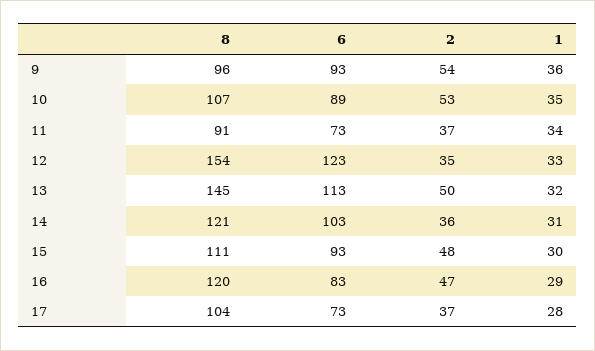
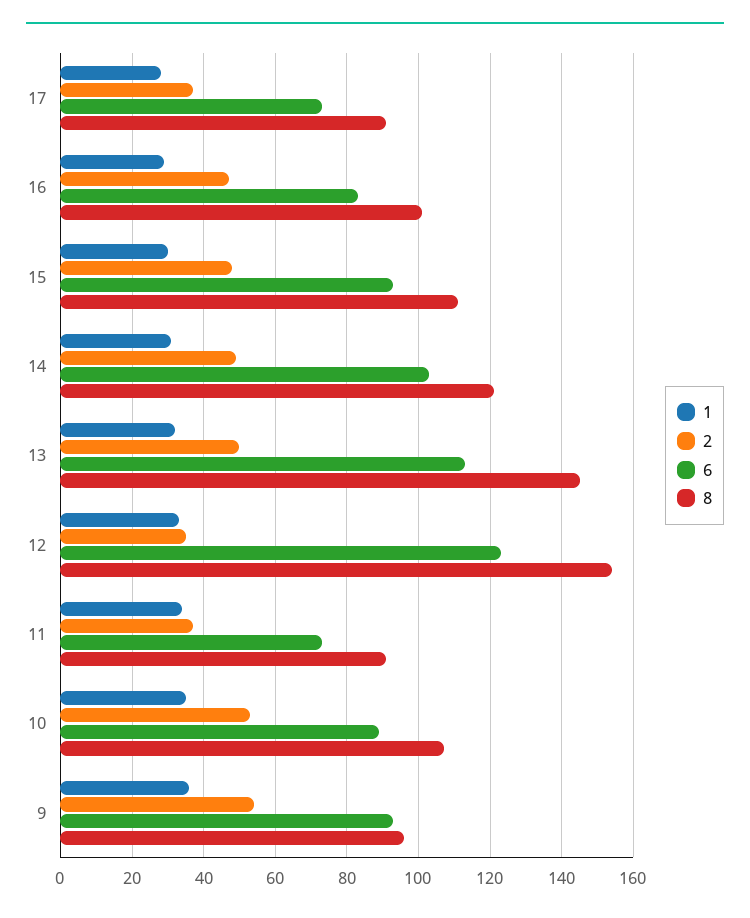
2, 14: 36 -> 50
8, 16: 120 -> 100
8, 17: 104 -> 90

